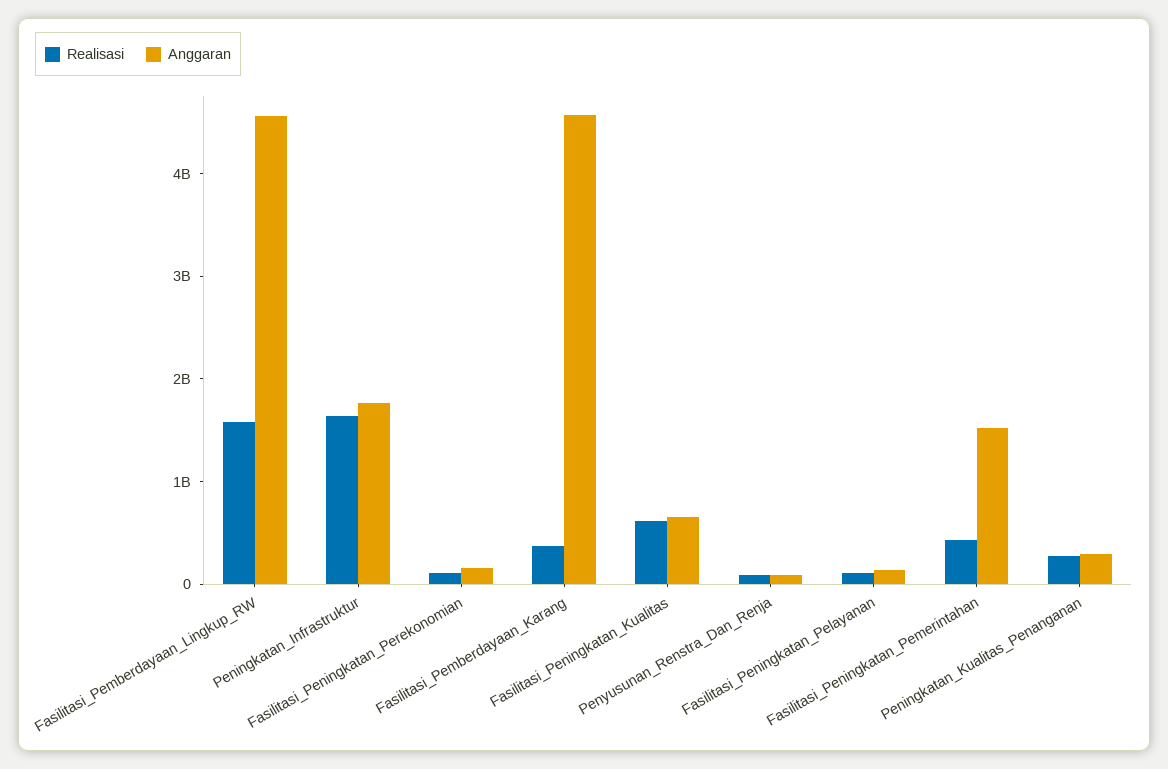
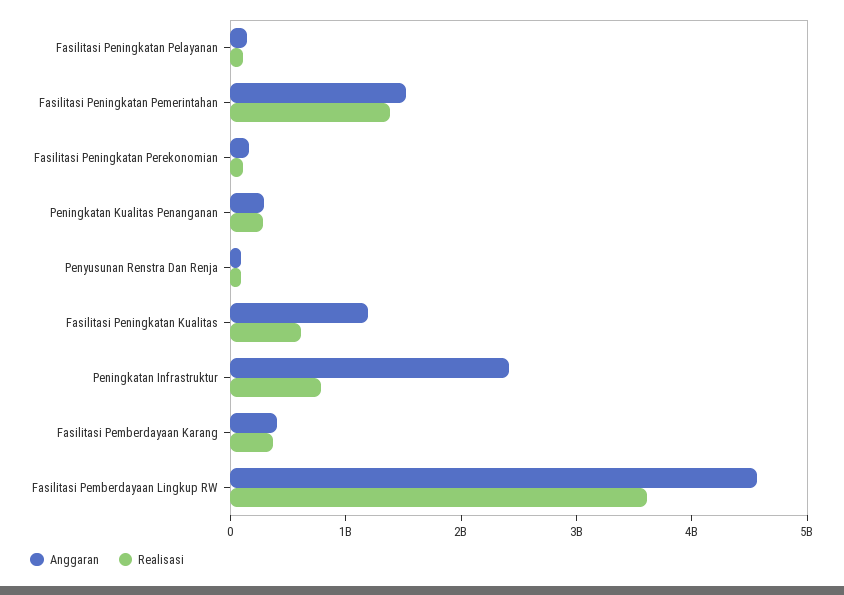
Realisasi, Fasilitasi_Pemberdayaan_Lingkup_RW: 1600000000 -> 3600000000
Realisasi, Peningkatan_Infrastruktur: 1600000000 -> 800000000
Anggaran, Peningkatan_Infrastruktur: 1800000000 -> 2400000000
Anggaran, Fasilitasi_Pemberdayaan_Karang: 4600000000 -> 400000000
Anggaran, Fasilitasi_Peningkatan_Kualitas: 600000000 -> 1200000000
Realisasi, Fasilitasi_Peningkatan_Pemerintahan: 400000000 -> 1400000000

